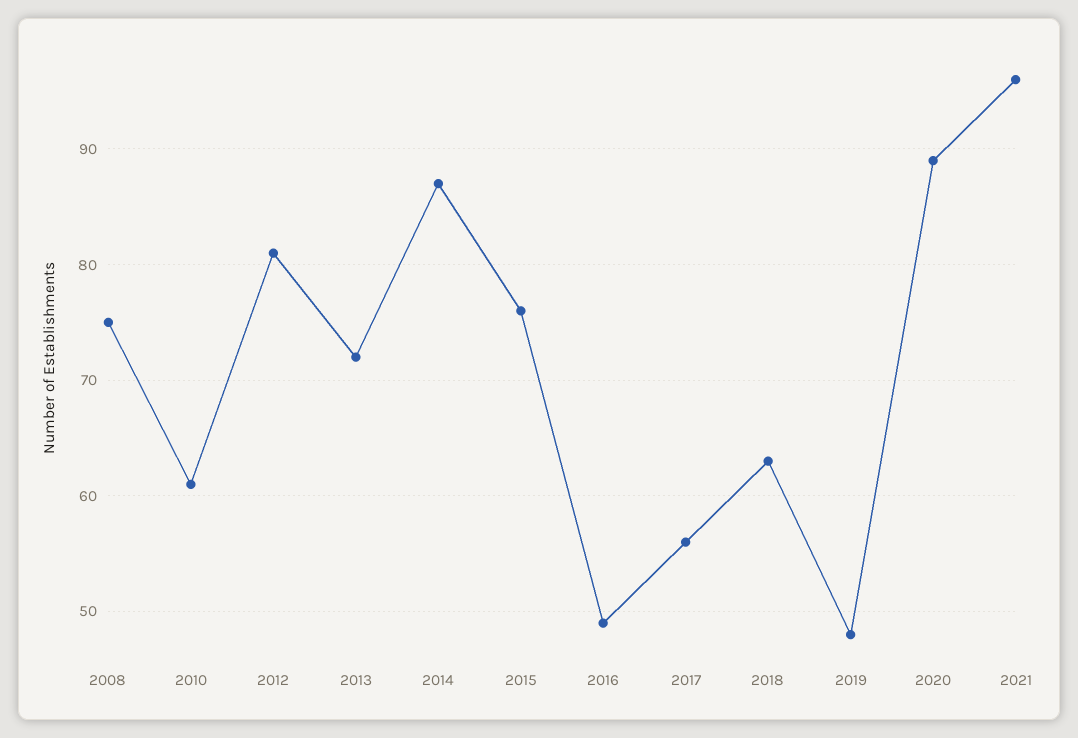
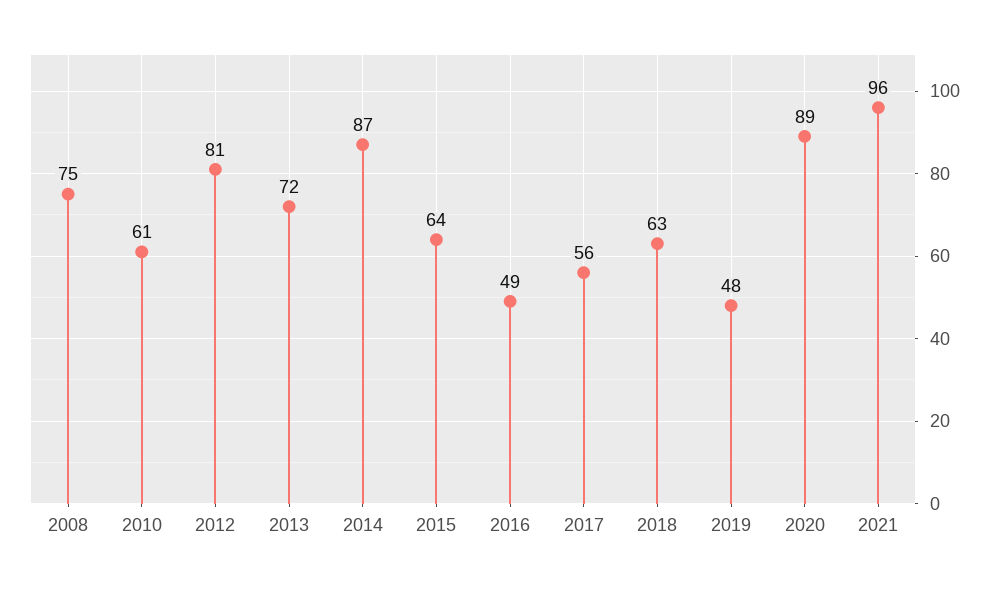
2015: 76 -> 64

